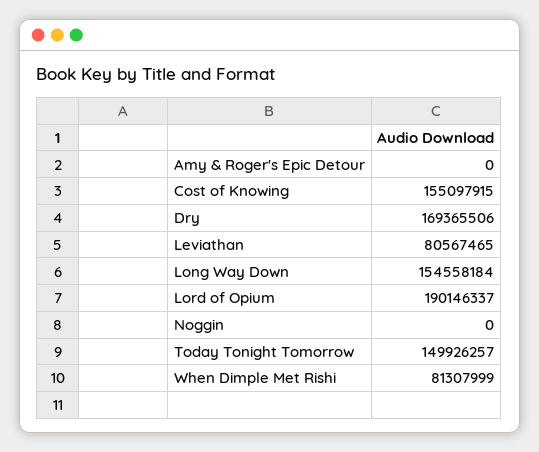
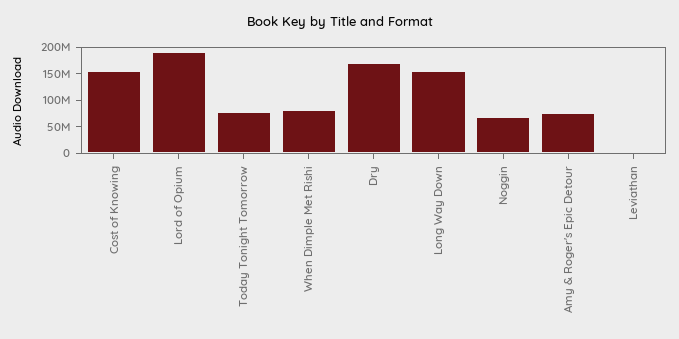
Amy & Roger's Epic Detour: 0 -> 75000000
Leviathan: 80567465 -> 0
Noggin: 0 -> 75000000
Today Tonight Tomorrow: 149926257 -> 75000000

